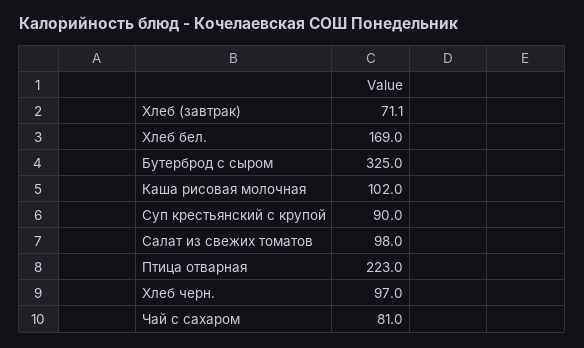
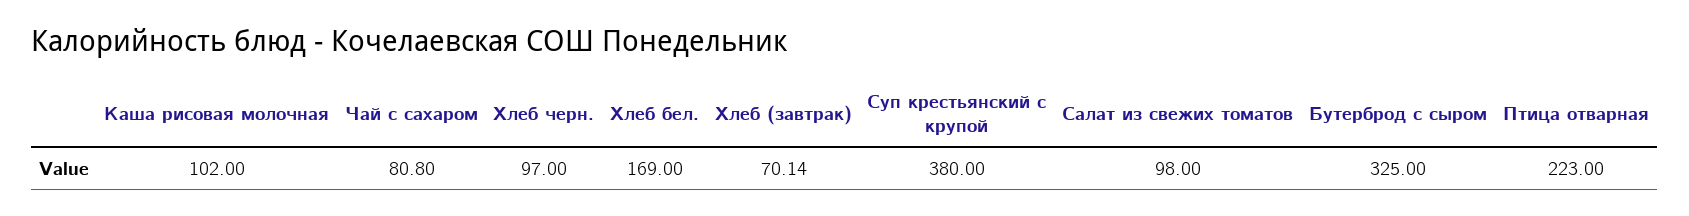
Хлеб (завтрак): 71.1 -> 70.14
Суп крестьянский с крупой: 90 -> 380
Чай с сахаром: 81 -> 80.8

